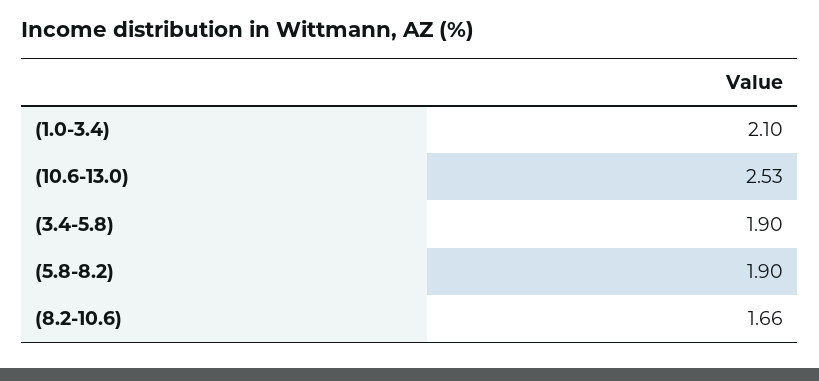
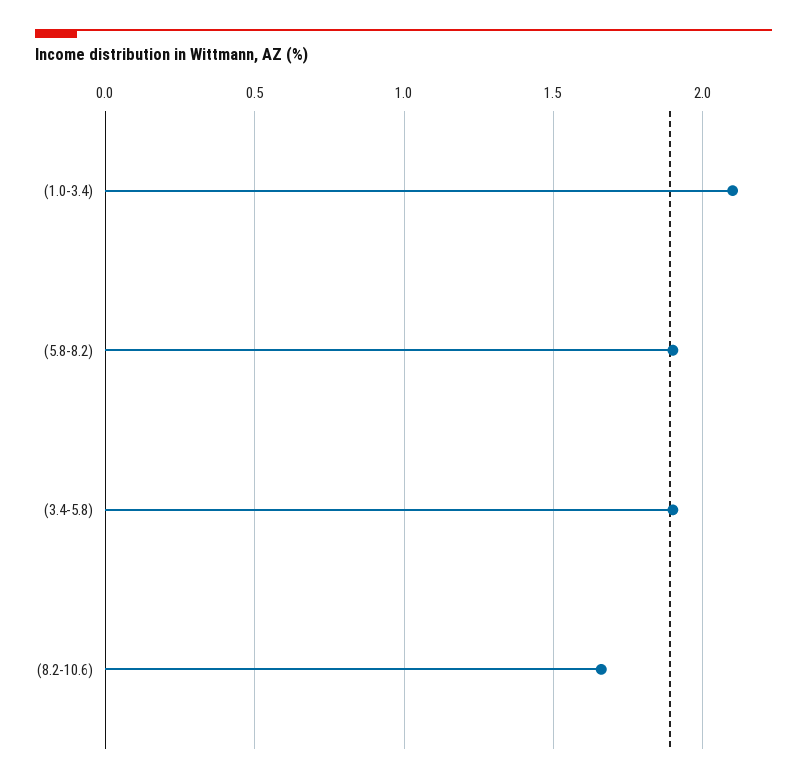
(10.6-13.0): 2.53 -> none

